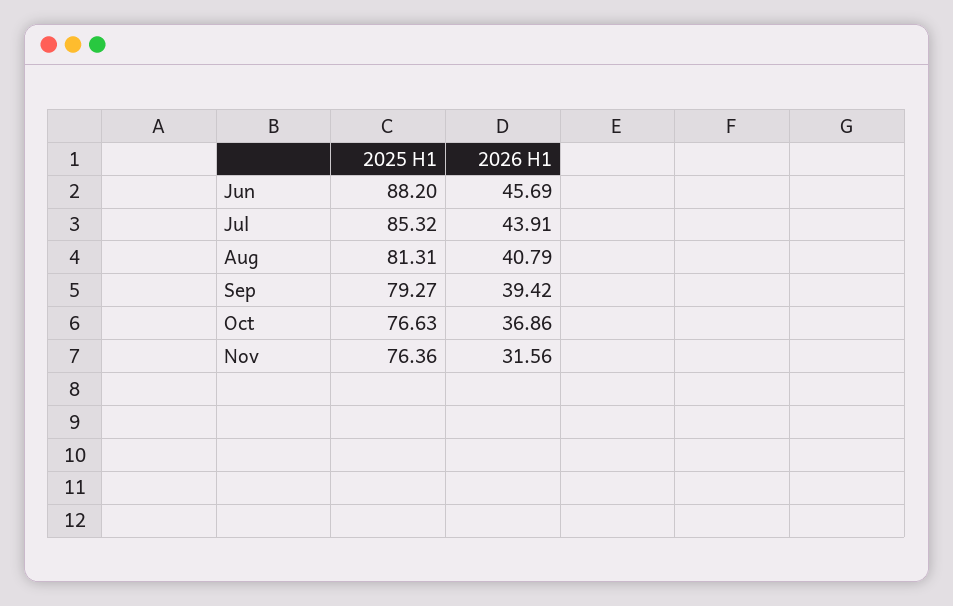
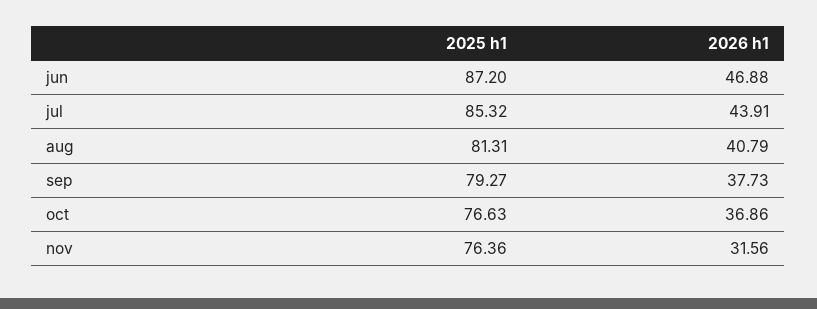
2025 H1, Jun: 88.2 -> 87.2
2026 H1, Jun: 45.69 -> 46.88
2026 H1, Sep: 39.42 -> 37.73

